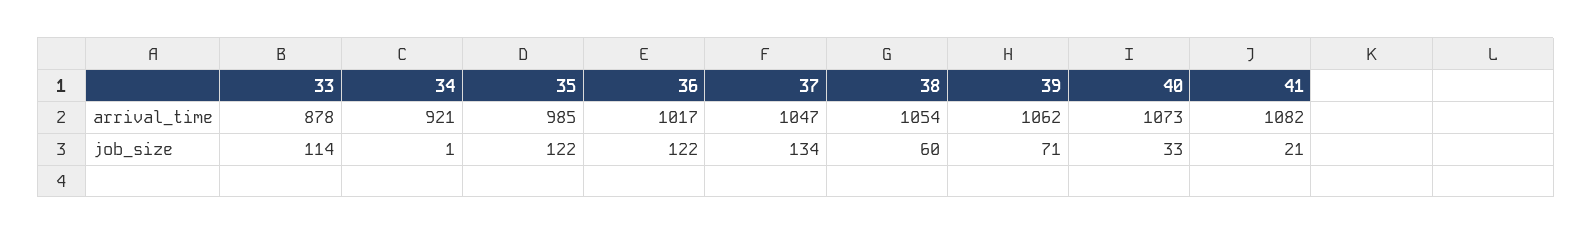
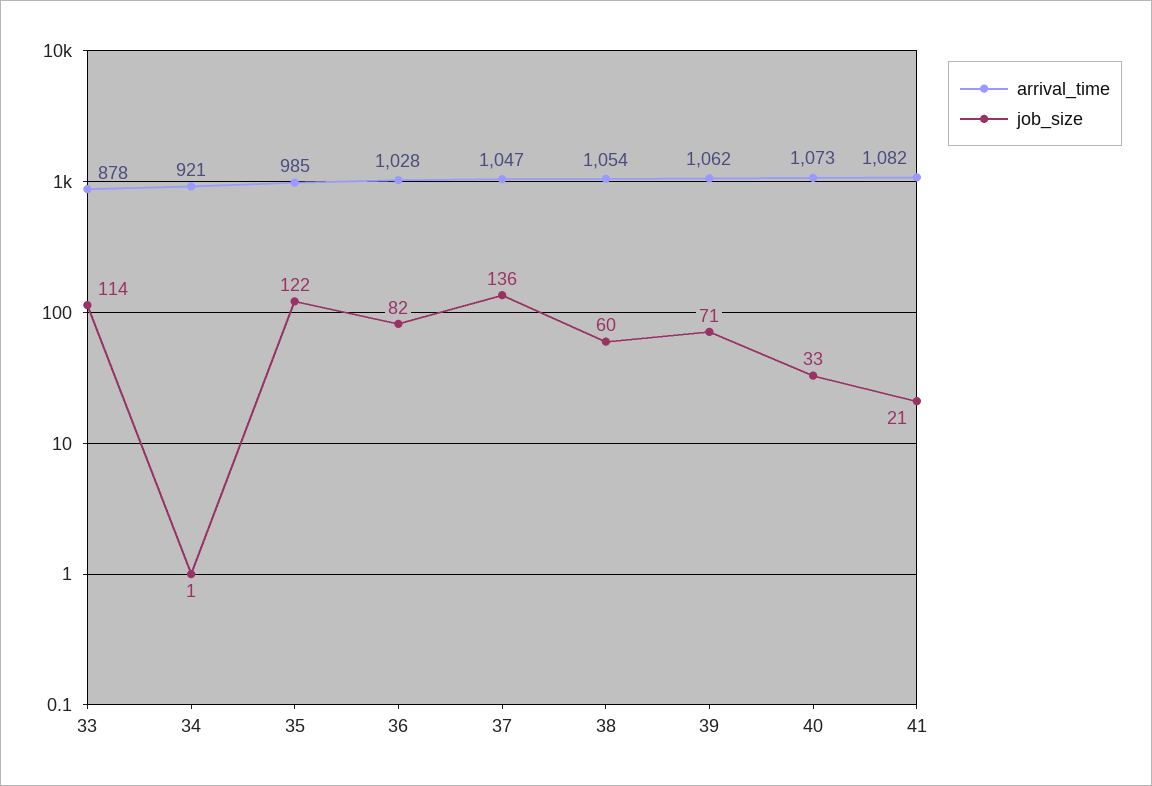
arrival_time, 36: 1017 -> 1028
job_size, 36: 122 -> 82
job_size, 37: 134 -> 136

